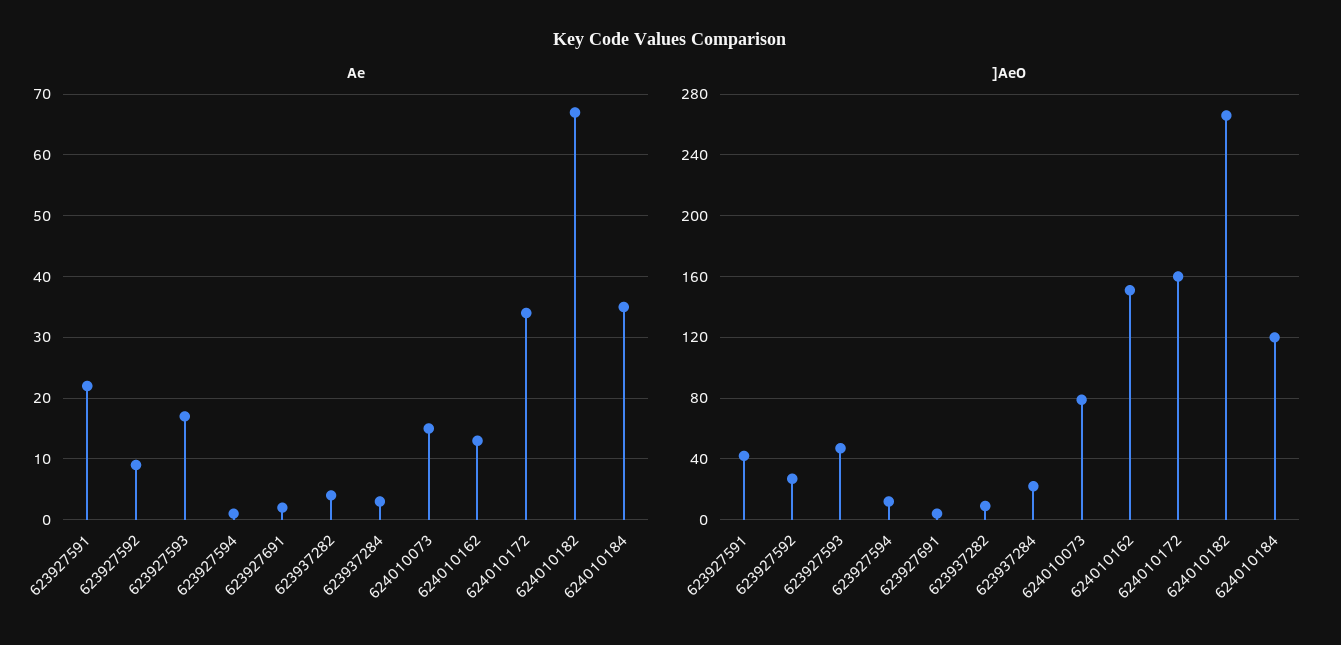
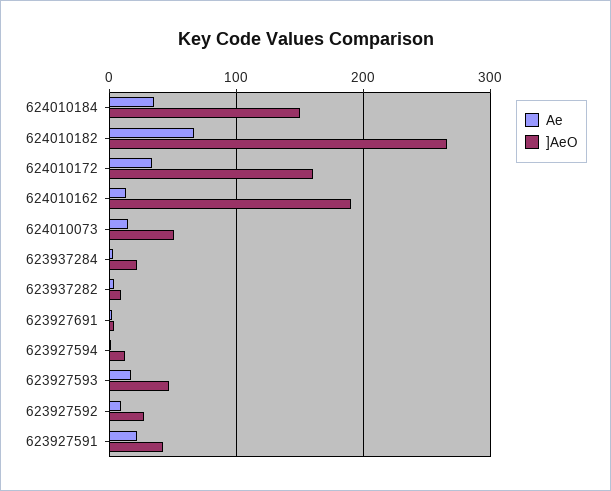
]AeO, 624010073: 80 -> 50
]AeO, 624010162: 150 -> 190
]AeO, 624010184: 120 -> 150

